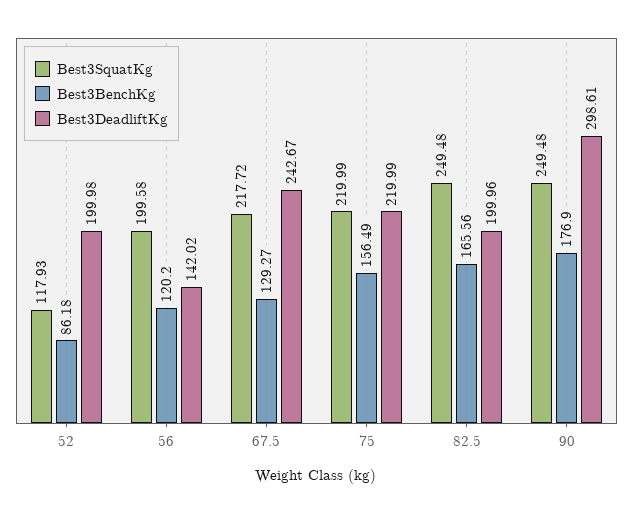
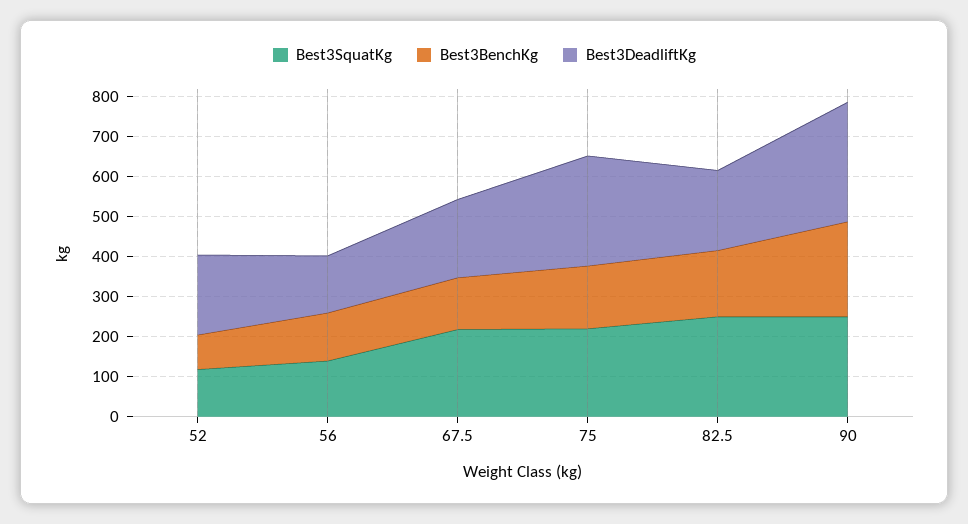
Best3SquatKg, 56: 199.58 -> 140
Best3DeadliftKg, 67.5: 242.67 -> 200
Best3DeadliftKg, 75: 219.99 -> 280
Best3BenchKg, 90: 176.9 -> 240

